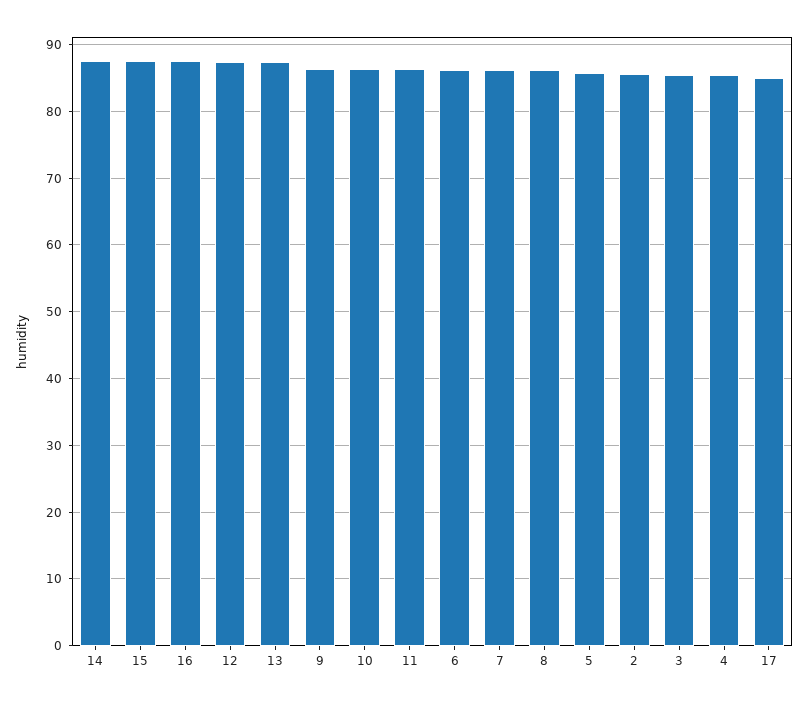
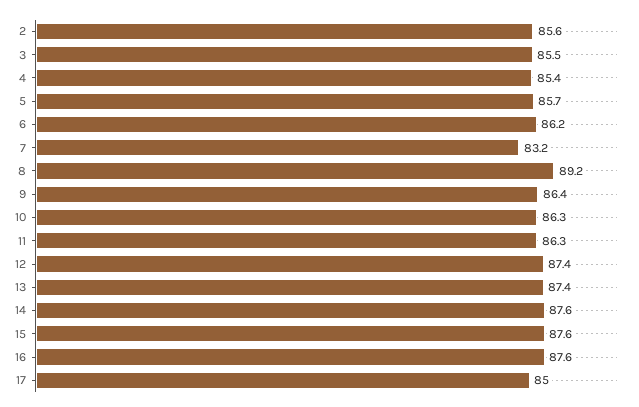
7: 86 -> 83.2
8: 86 -> 89.2

